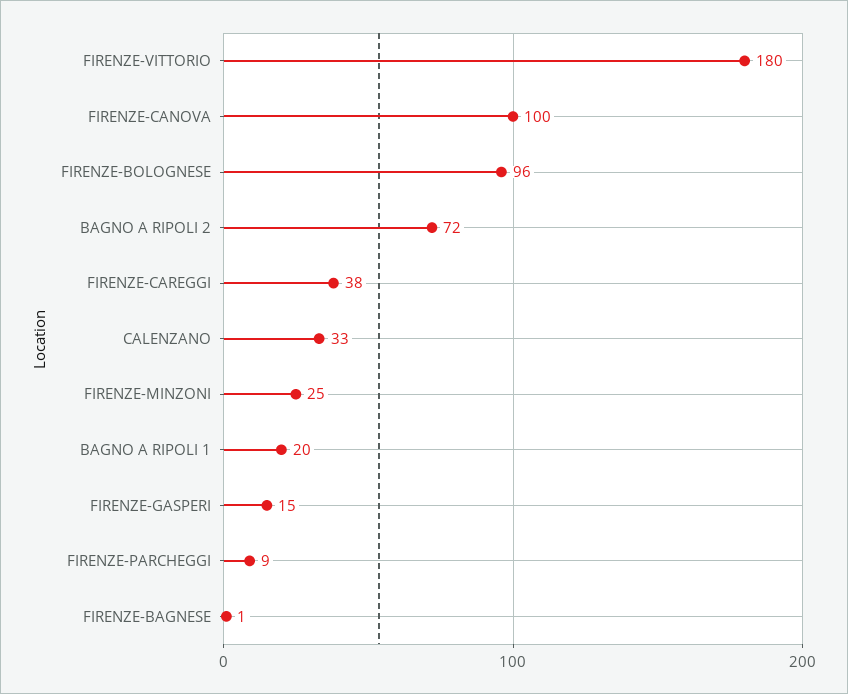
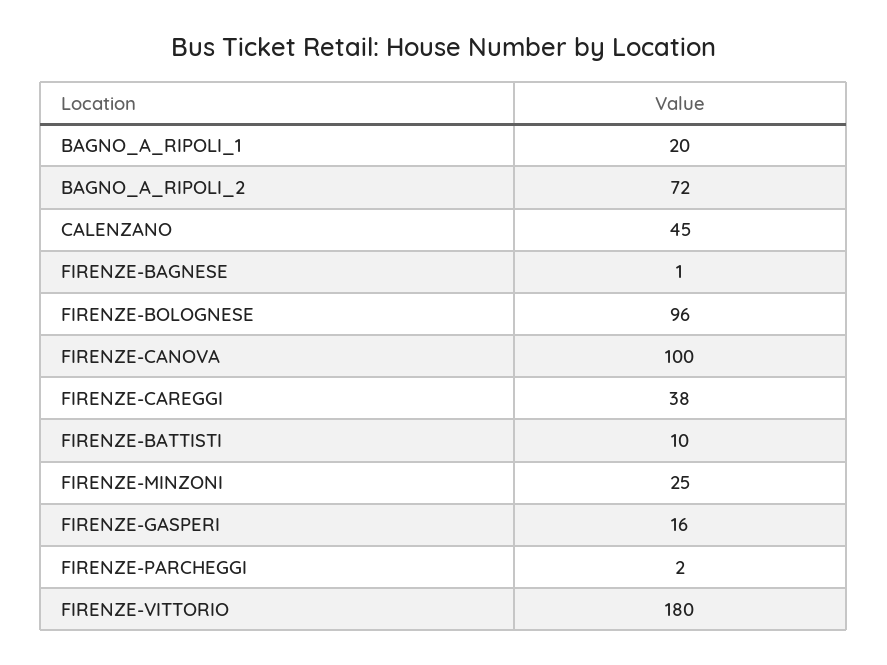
CALENZANO: 33 -> 45
FIRENZE-GASPERI: 15 -> 16
FIRENZE-PARCHEGGI: 9 -> 2
FIRENZE-BATTISTI: none -> 10

